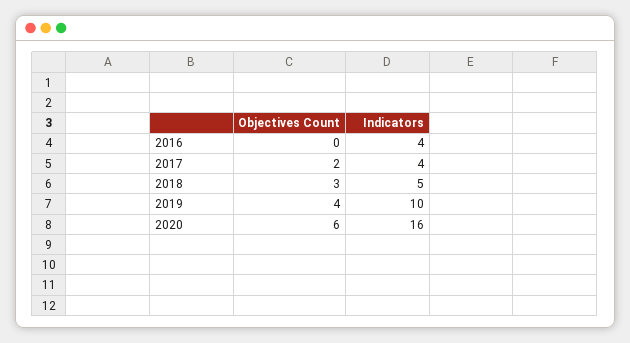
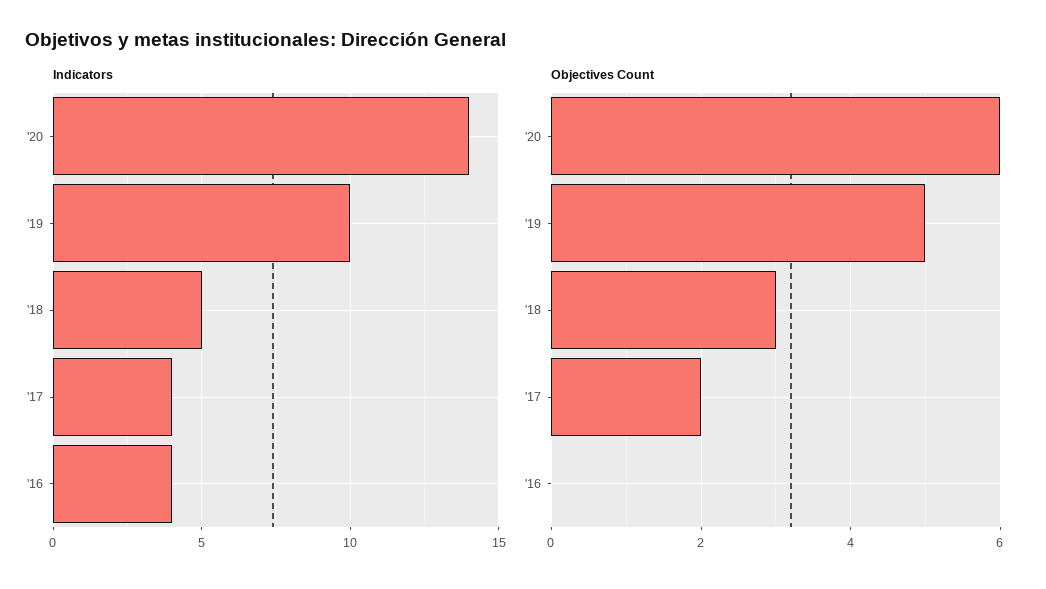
Objectives Count, 2019: 4 -> 5
Indicators, 2020: 16 -> 14

